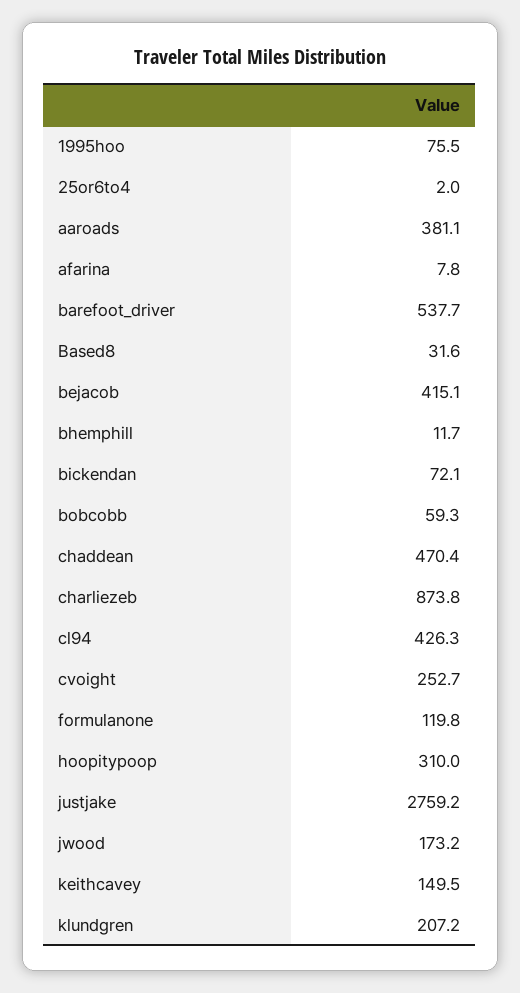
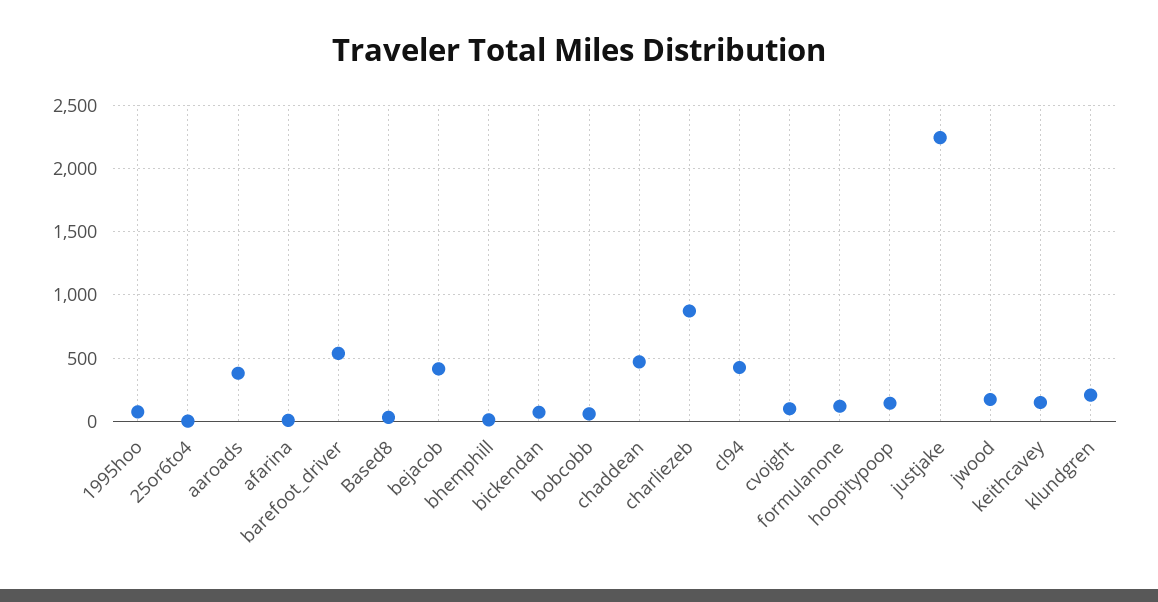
cvoight: 252.7 -> 100
hoopitypoop: 310 -> 150
justjake: 2759.2 -> 2250

